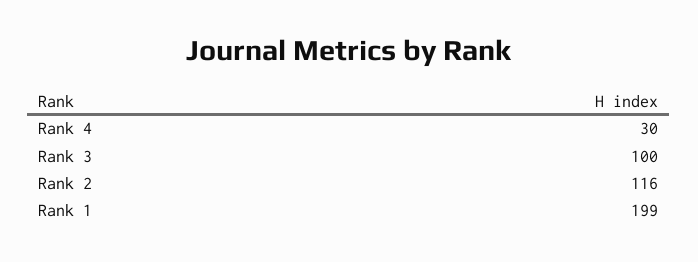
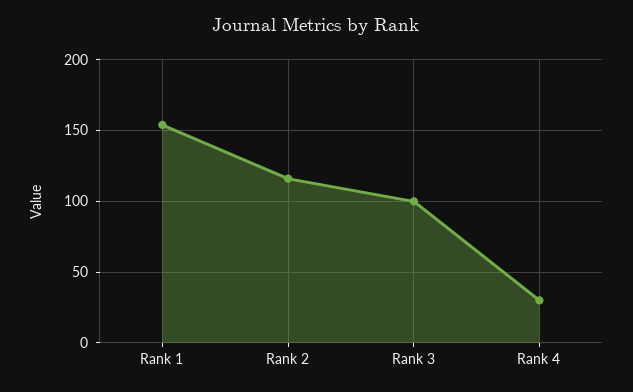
Rank 1: 199 -> 155

